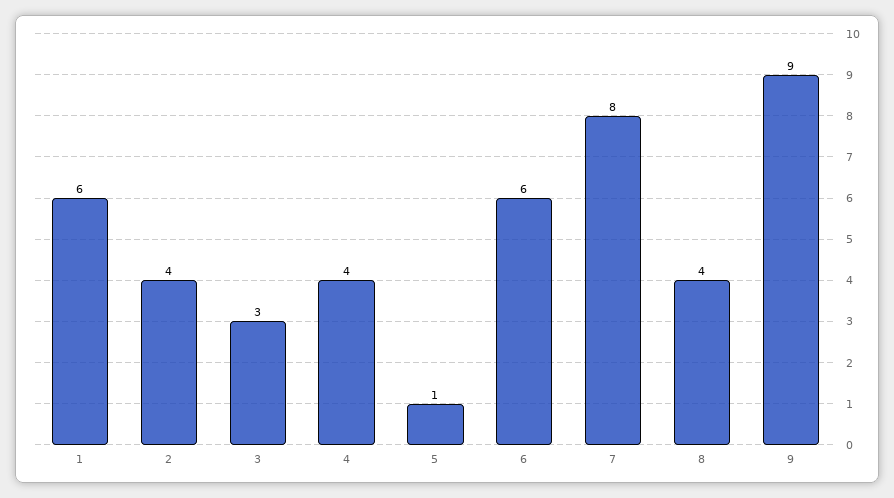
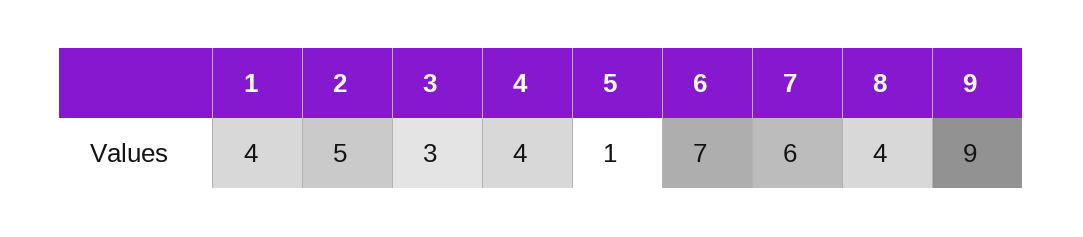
1: 6 -> 4
2: 4 -> 5
6: 6 -> 7
7: 8 -> 6

